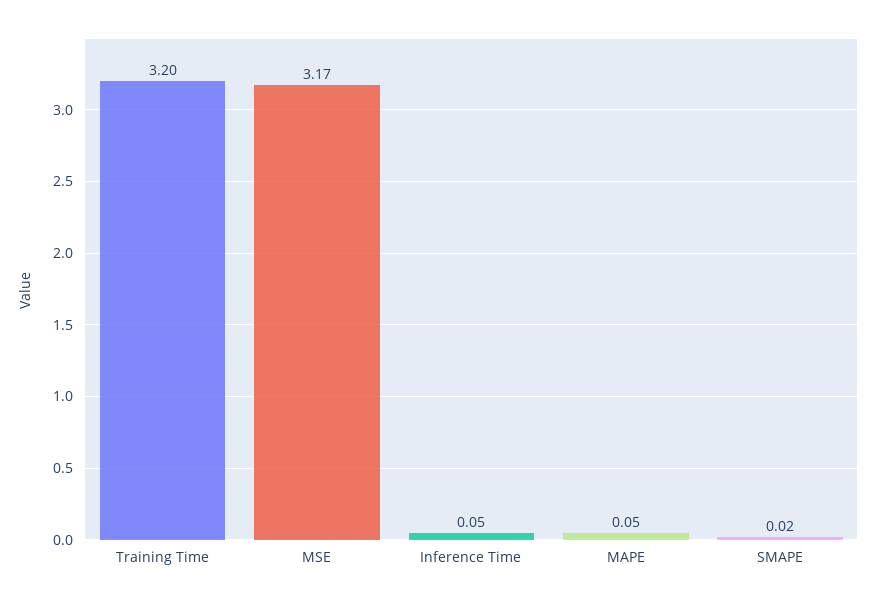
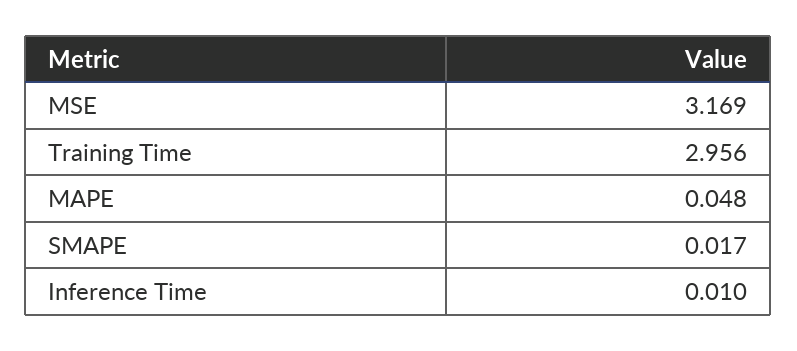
Training Time: 3.2 -> 2.956
Inference Time: 0.05 -> 0.01

